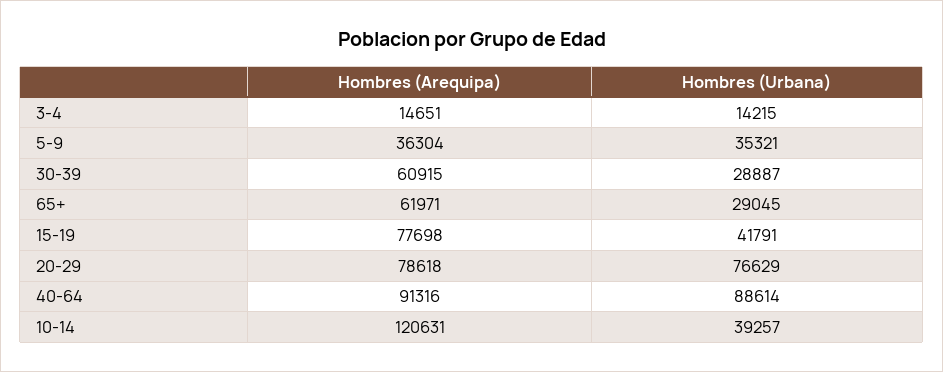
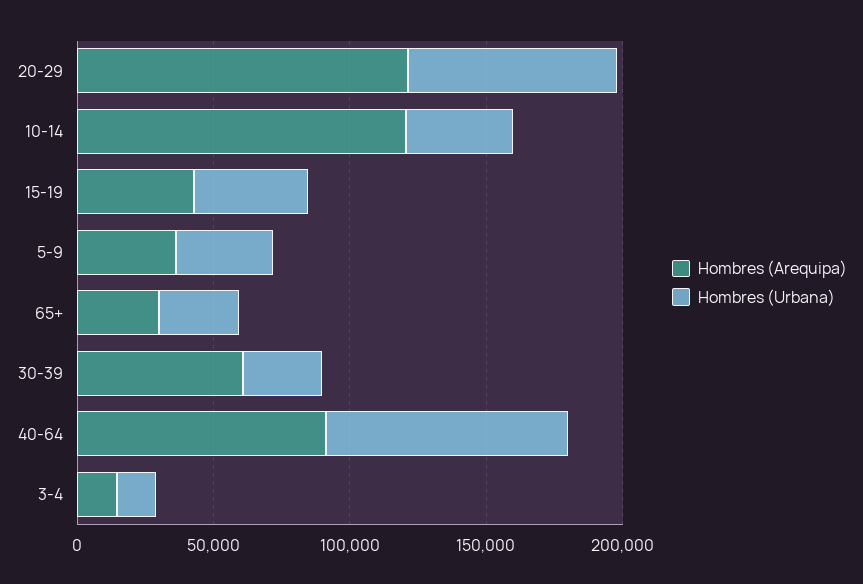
Hombres (Arequipa), 65+: 61971 -> 30000
Hombres (Arequipa), 15-19: 77698 -> 40000
Hombres (Arequipa), 20-29: 78618 -> 120000

